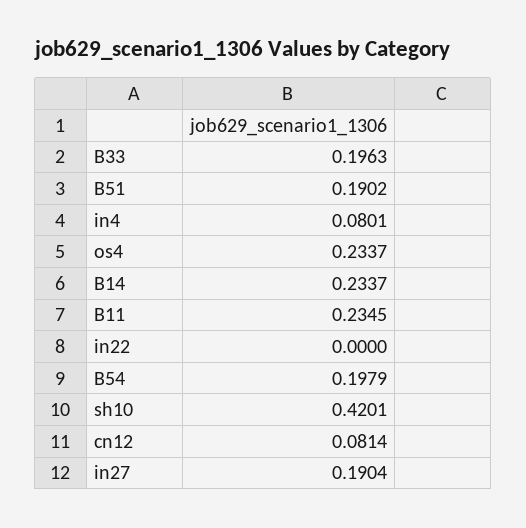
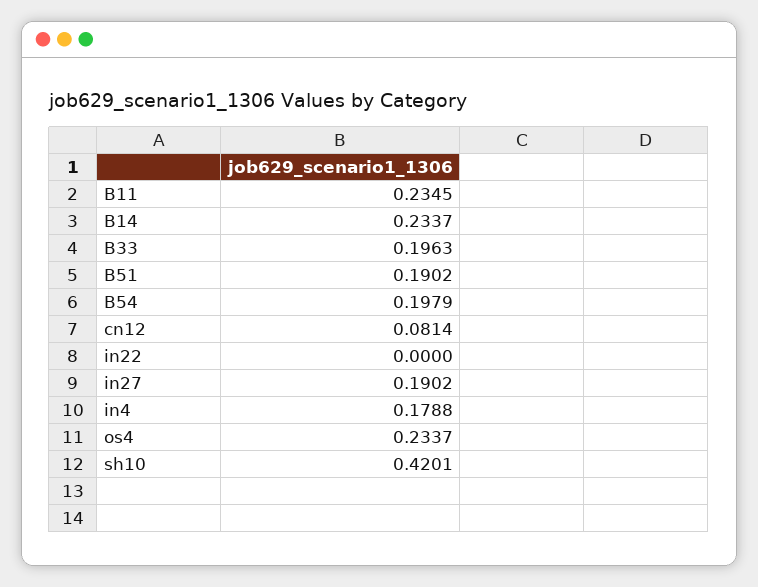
in4: 0.0801 -> 0.1788
in27: 0.1904 -> 0.1902

